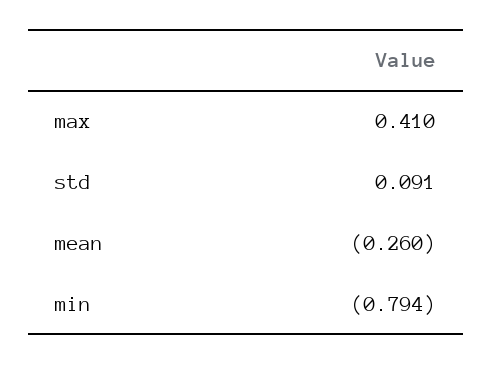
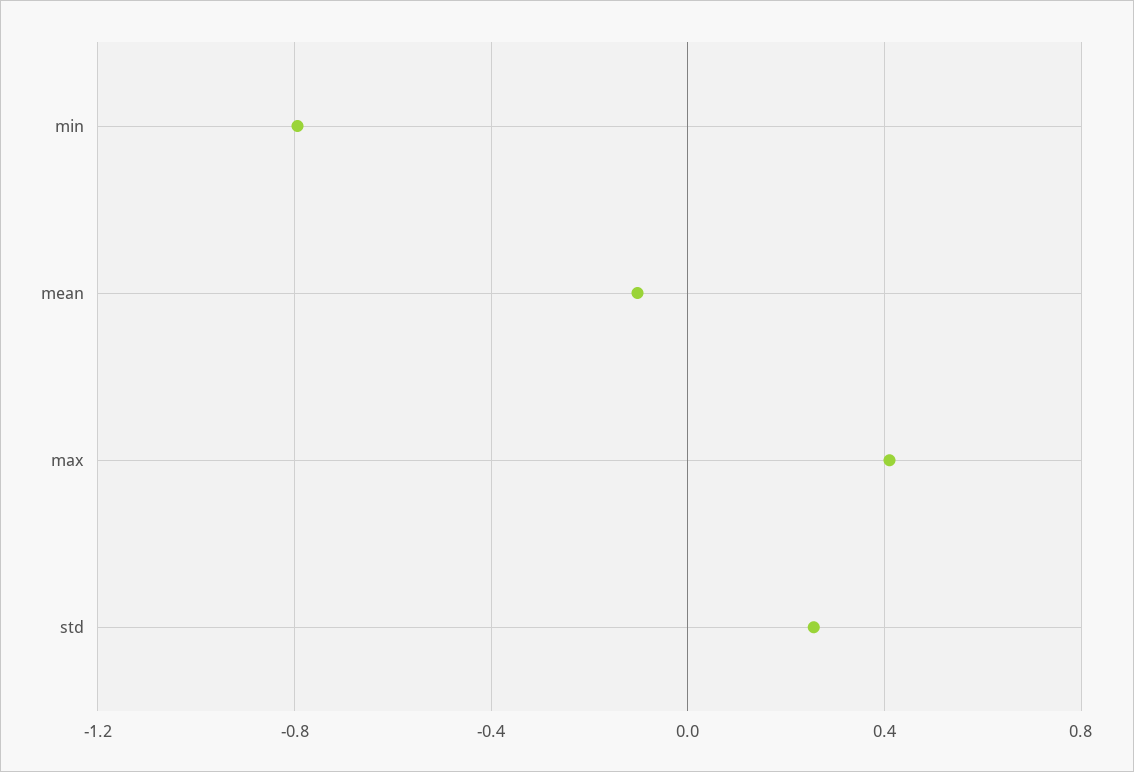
std: 0.091 -> 0.25
mean: -0.26 -> -0.1

